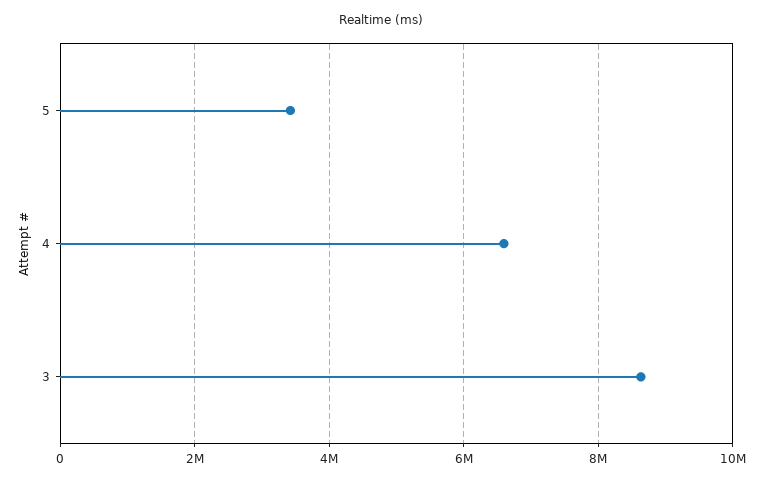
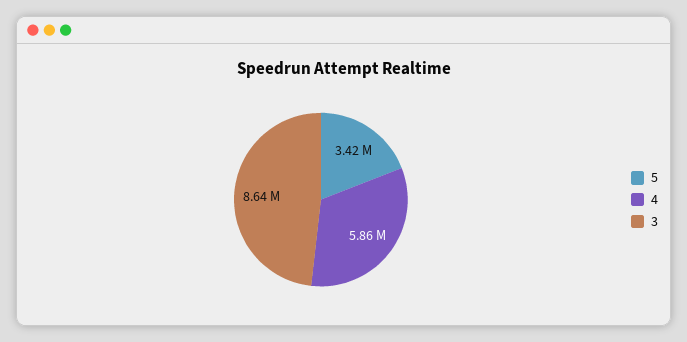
4: 6600000 -> 5860000

